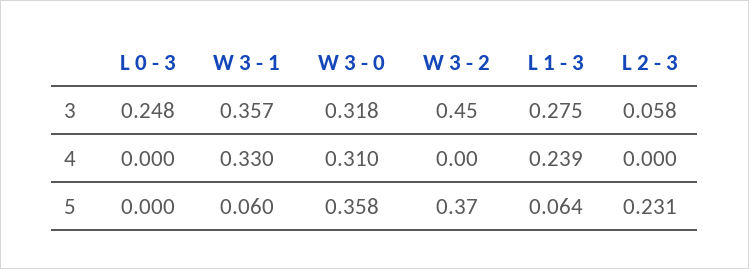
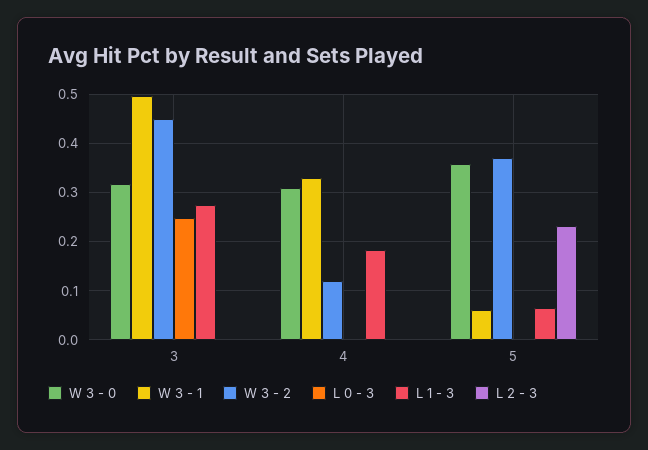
W 3 - 1, 3: 0.357 -> 0.5
L 2 - 3, 3: 0.058 -> 0
W 3 - 2, 4: 0 -> 0.12
L 1 - 3, 4: 0.239 -> 0.18

